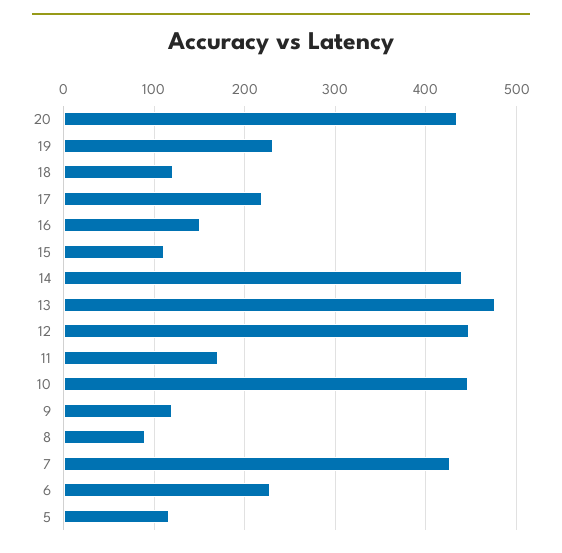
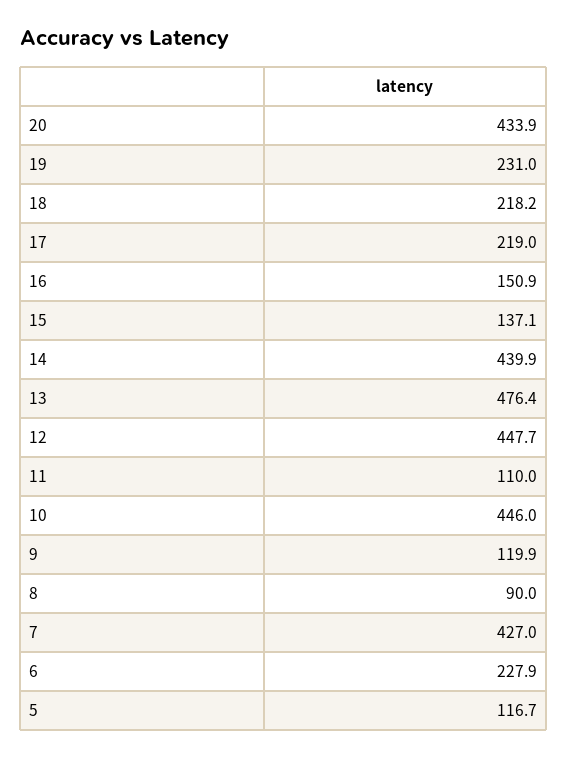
18: 120 -> 218.2
15: 110 -> 137.1
11: 170 -> 110

